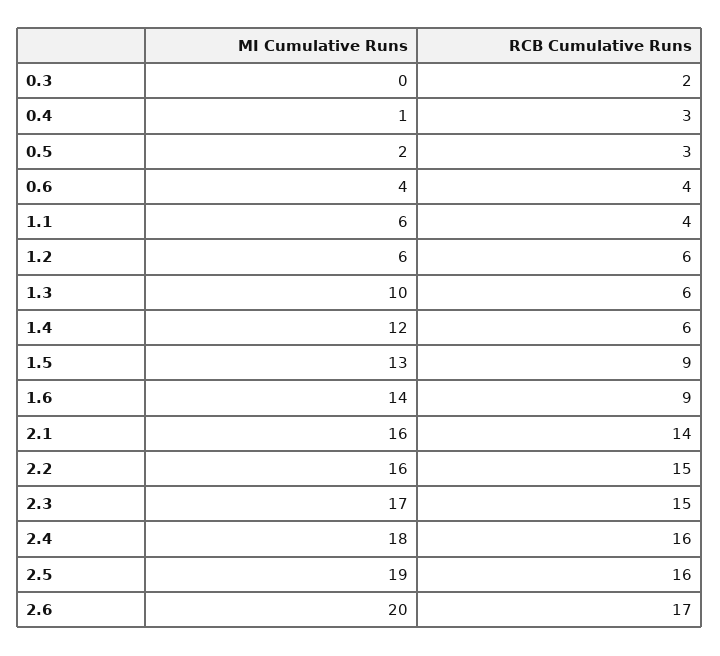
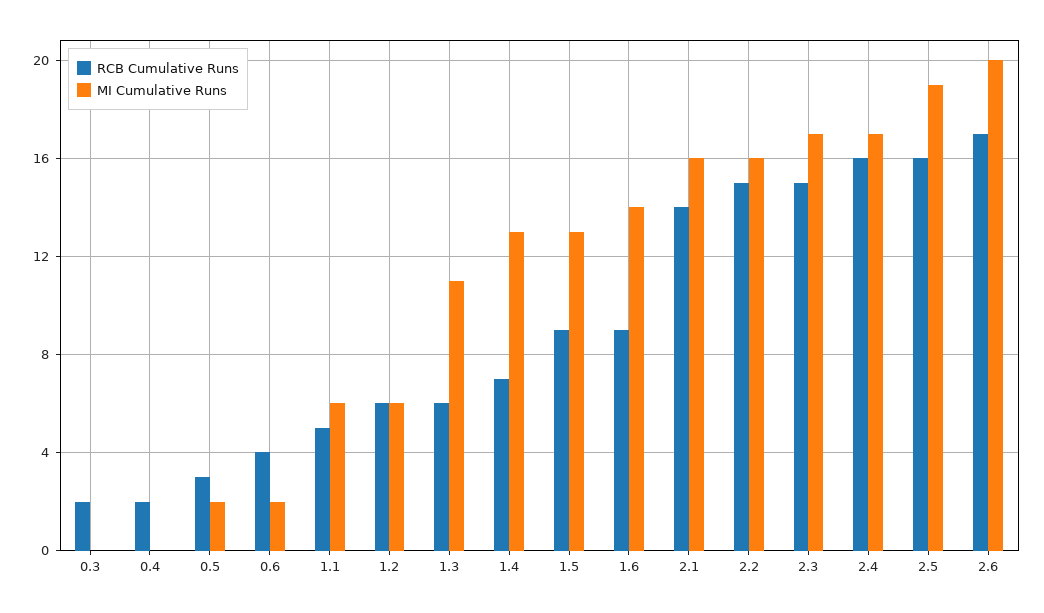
MI Cumulative Runs, 0.4: 1 -> 0
RCB Cumulative Runs, 0.4: 3 -> 2
MI Cumulative Runs, 0.6: 4 -> 2
RCB Cumulative Runs, 1.1: 4 -> 5
MI Cumulative Runs, 1.3: 10 -> 11
MI Cumulative Runs, 1.4: 12 -> 13
RCB Cumulative Runs, 1.4: 6 -> 7
MI Cumulative Runs, 2.4: 18 -> 17

